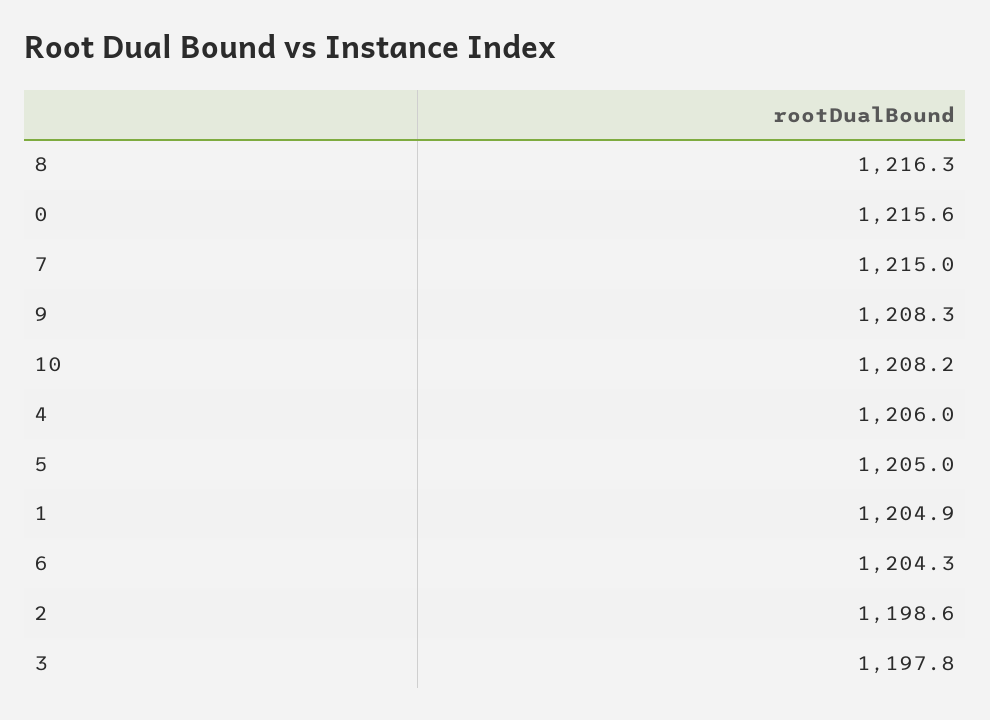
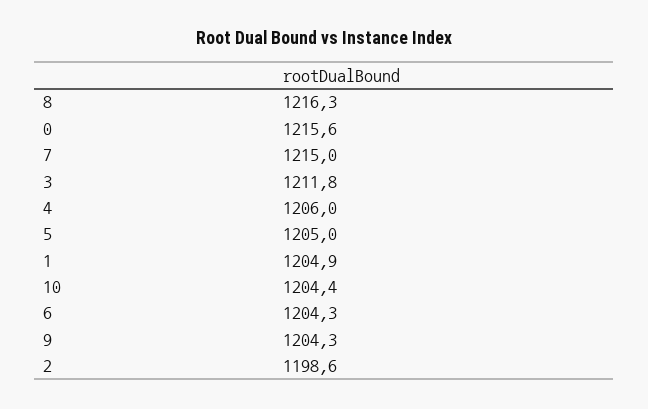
9: 1208.3 -> 1204.3
10: 1208.2 -> 1204.4
3: 1197.8 -> 1211.8

